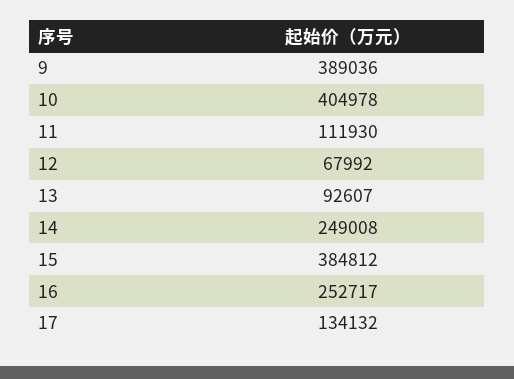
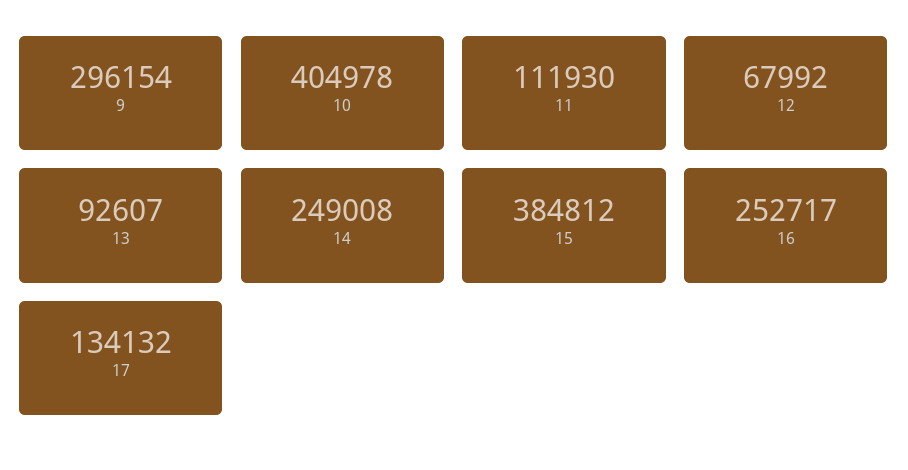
9: 389036 -> 296154

